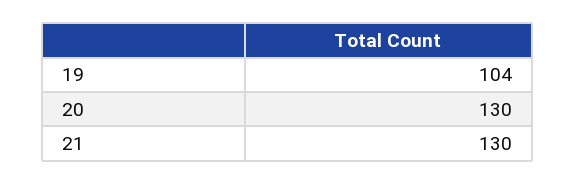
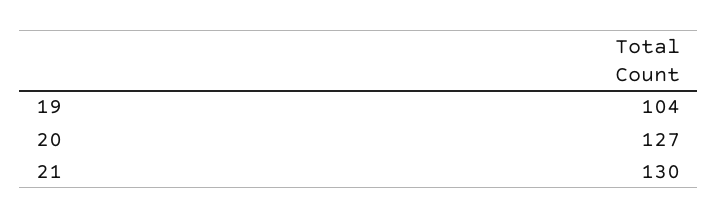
20: 130 -> 127

